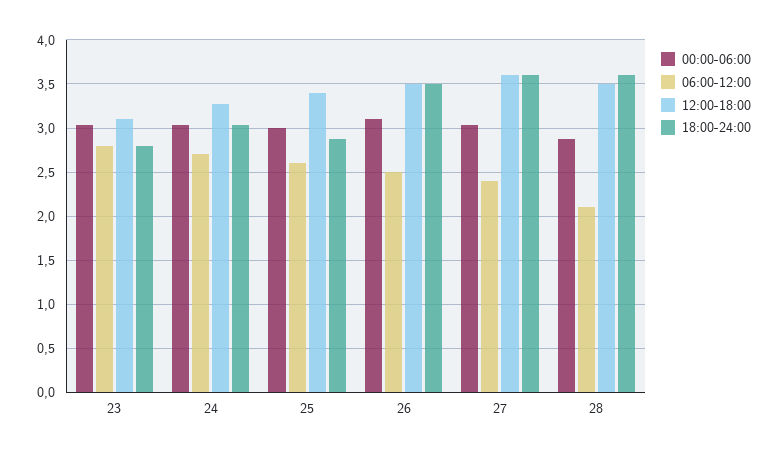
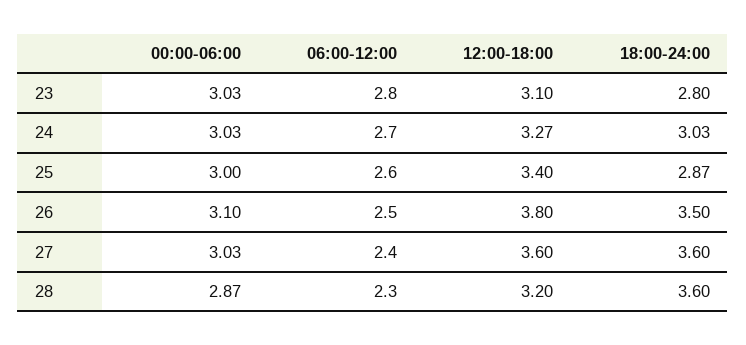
12:00-18:00, 26: 3.5 -> 3.8
06:00-12:00, 28: 2.1 -> 2.3
12:00-18:00, 28: 3.5 -> 3.2

